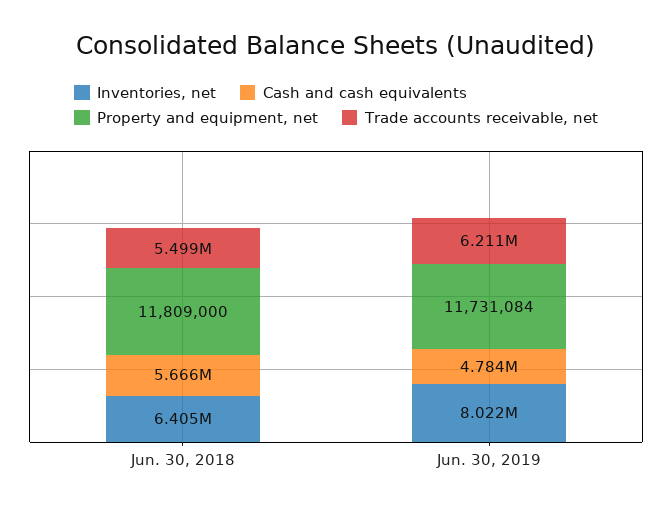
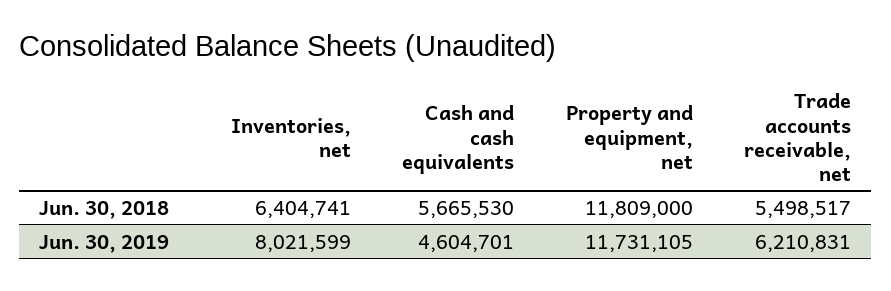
Cash and cash equivalents, Jun. 30, 2019: 4784000 -> 4604701
Property and equipment, net, Jun. 30, 2019: 11731084 -> 11731105

